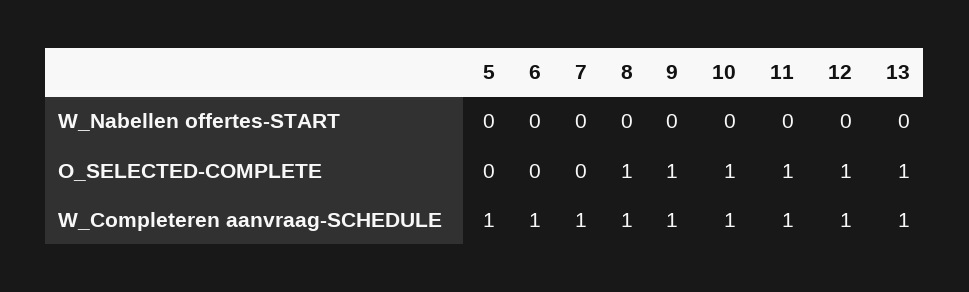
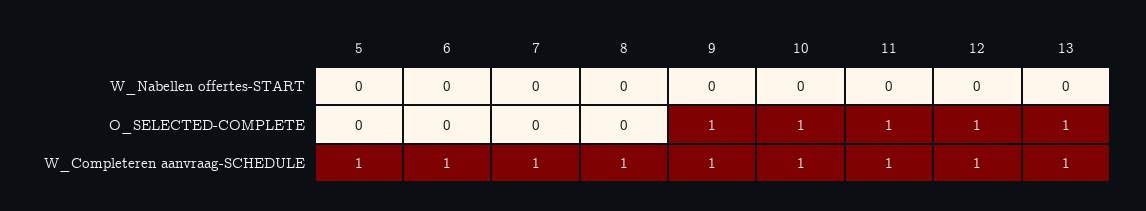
8, O_SELECTED-COMPLETE: 1 -> 0

